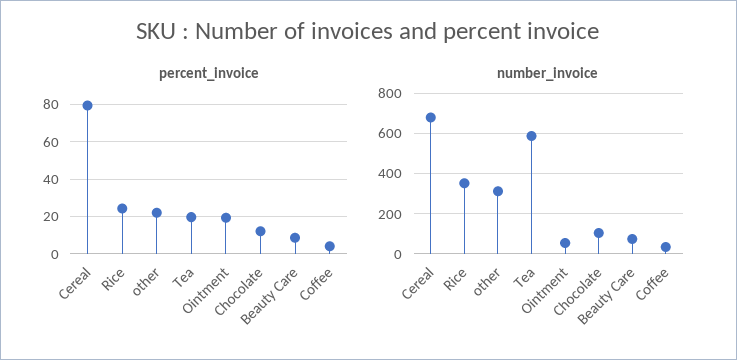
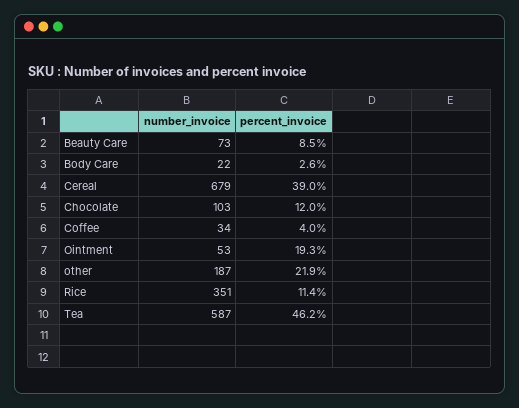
percent_invoice, Cereal: 80 -> 39
percent_invoice, Rice: 25 -> 11.4
percent_invoice, Tea: 20 -> 46.2
number_invoice, other: 300 -> 187
number_invoice, Body Care: none -> 22
percent_invoice, Body Care: none -> 2.6

